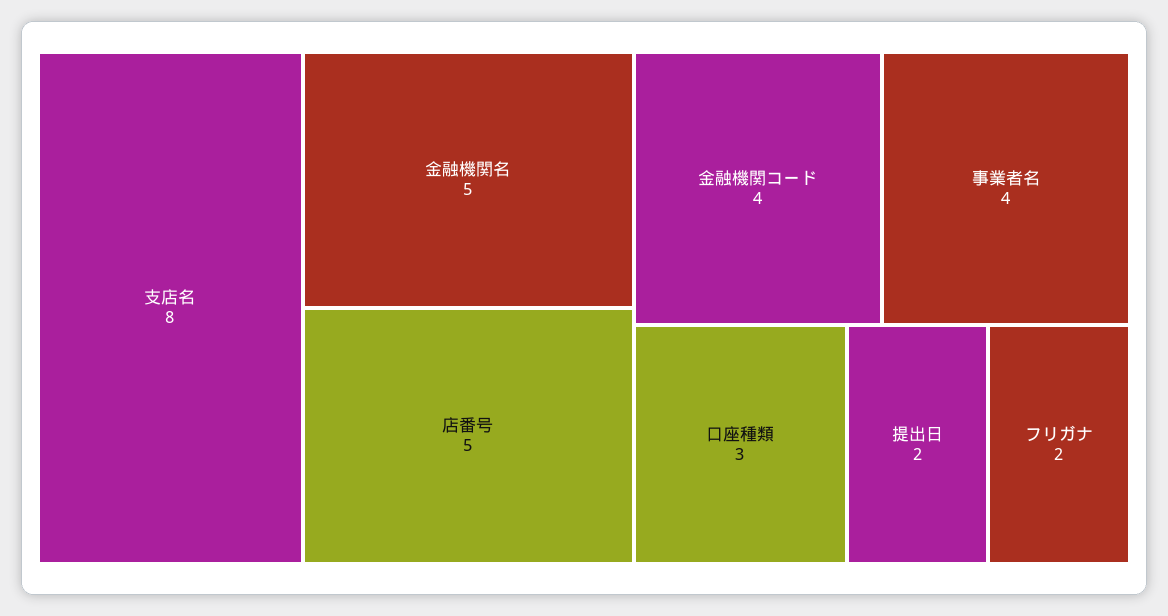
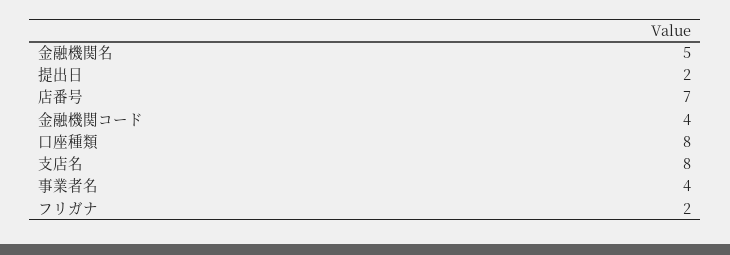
店番号: 5 -> 7
口座種類: 3 -> 8

